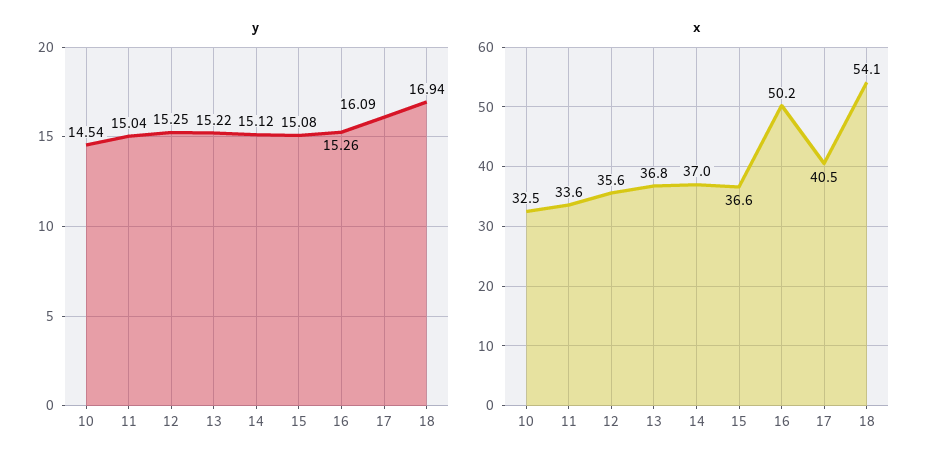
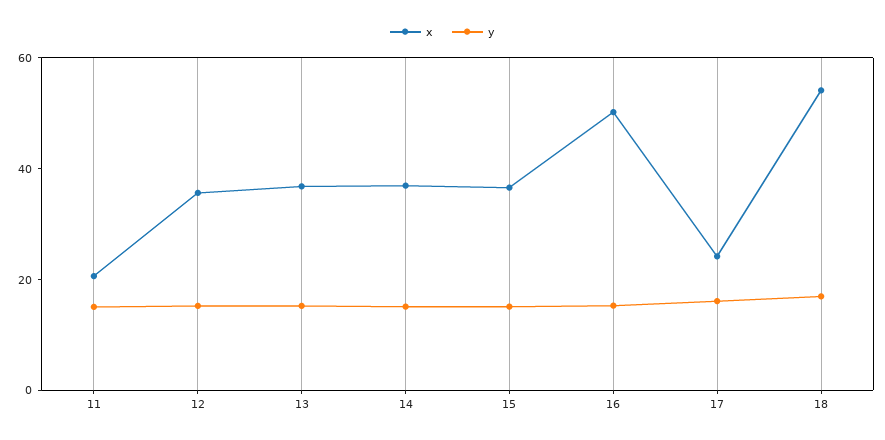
y, 10: 14.54 -> none
x, 10: 32.5 -> none
x, 11: 33.6 -> 20
x, 17: 40.5 -> 25

